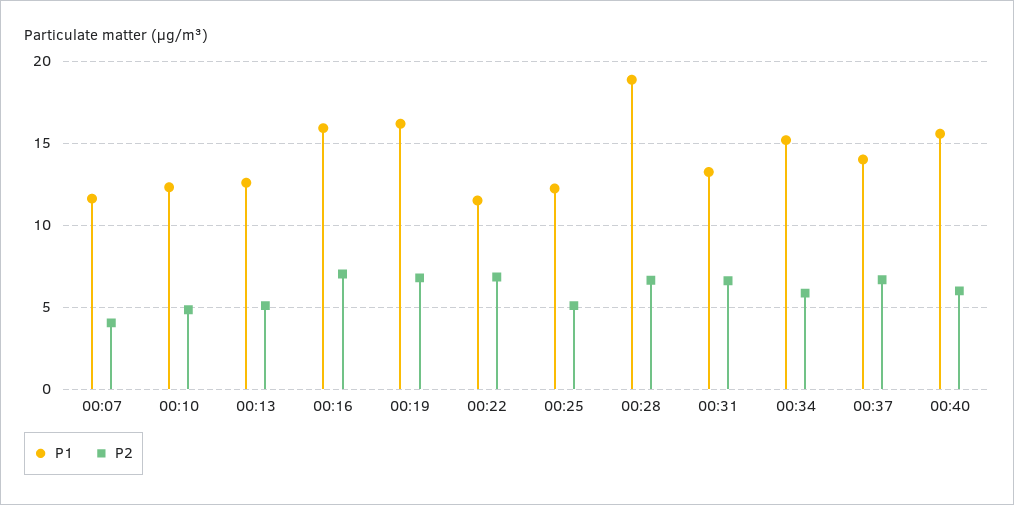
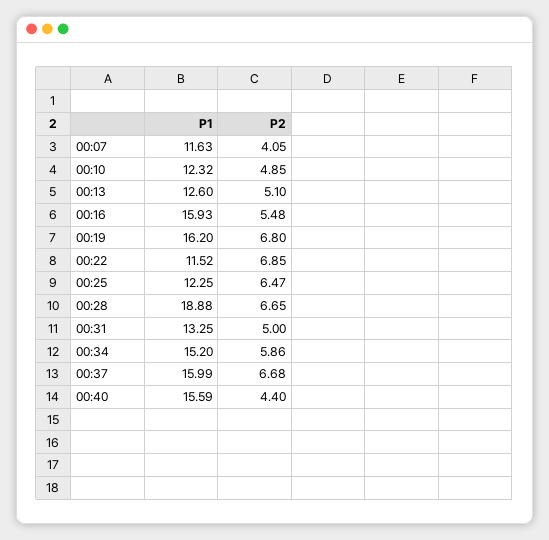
P2, 00:16: 7 -> 5.48
P2, 00:25: 5 -> 6.47
P2, 00:31: 6.5 -> 5
P1, 00:37: 14 -> 15.99
P2, 00:40: 6 -> 4.4

